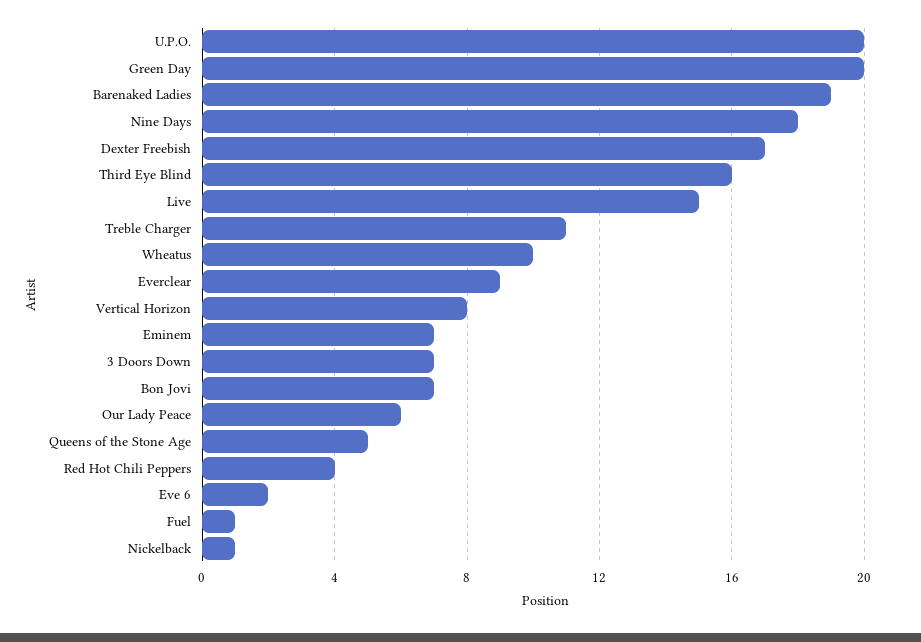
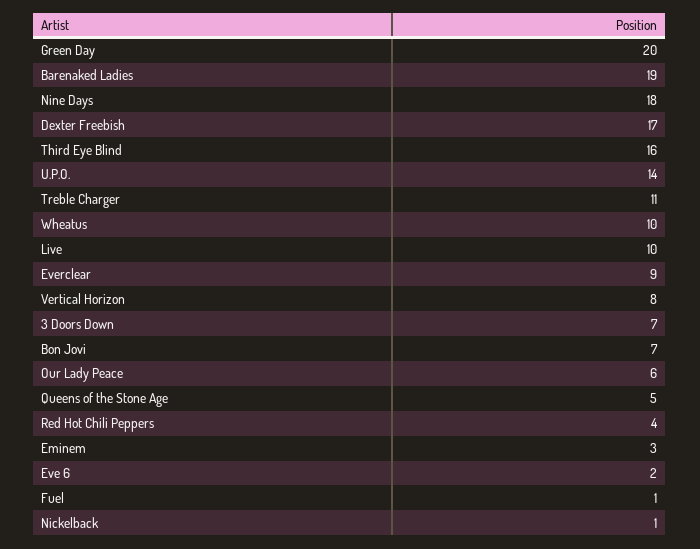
U.P.O.: 20 -> 14
Live: 15 -> 10
Eminem: 7 -> 3

